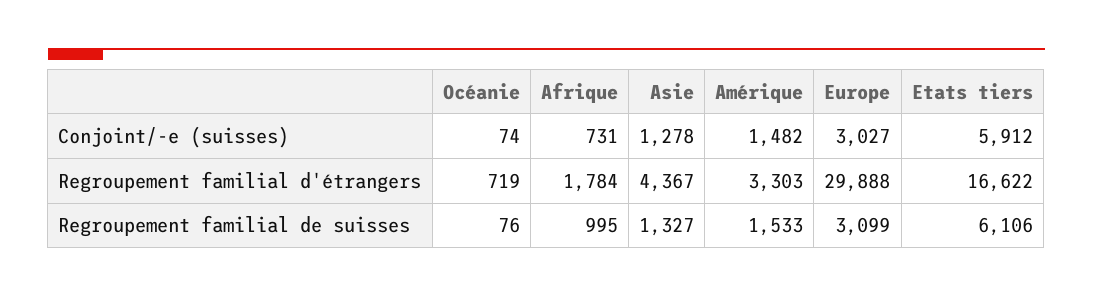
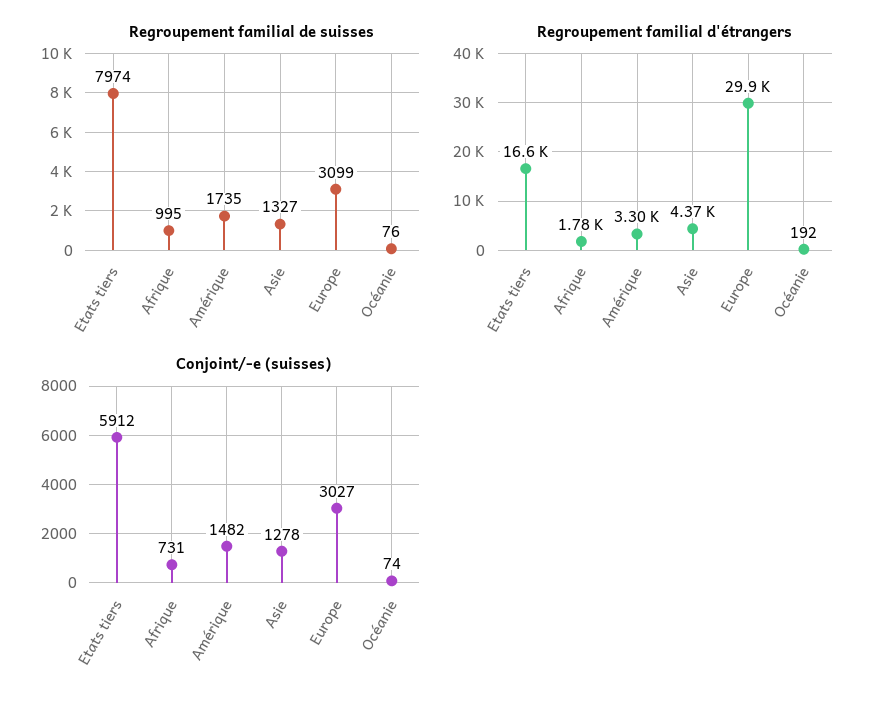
Regroupement familial d'étrangers, Océanie: 719 -> 192
Regroupement familial de suisses, Amérique: 1533 -> 1735
Regroupement familial de suisses, Etats tiers: 6106 -> 7974

